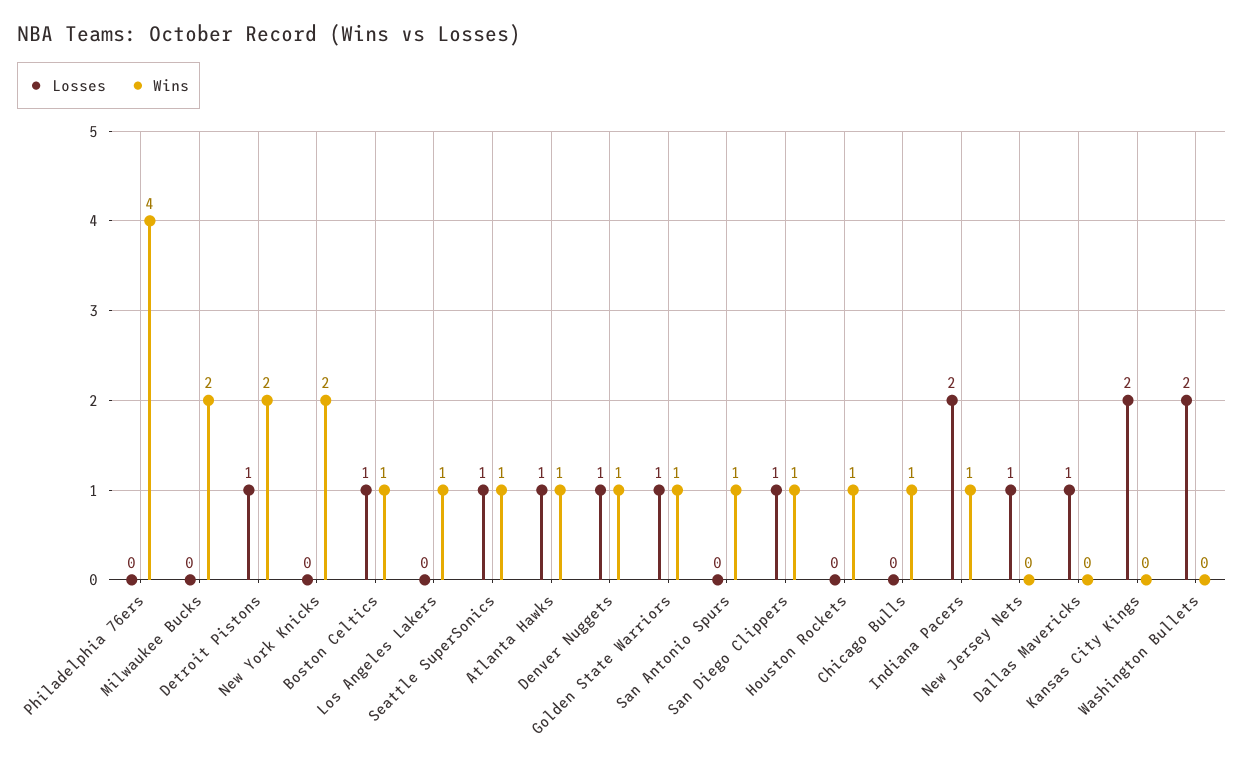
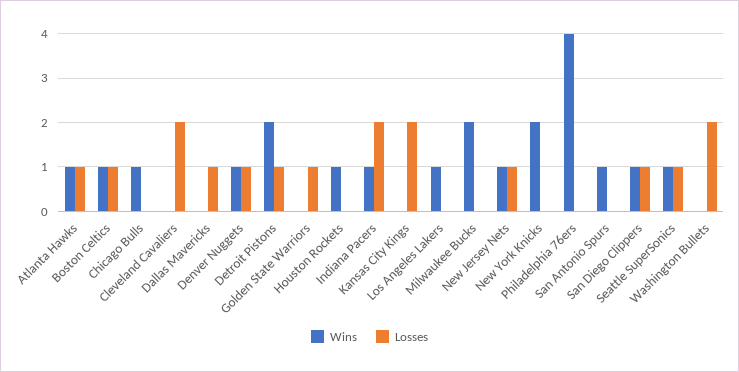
Wins, Golden State Warriors: 1 -> 0
Wins, New Jersey Nets: 0 -> 1
Wins, Cleveland Cavaliers: none -> 0
Losses, Cleveland Cavaliers: none -> 2

